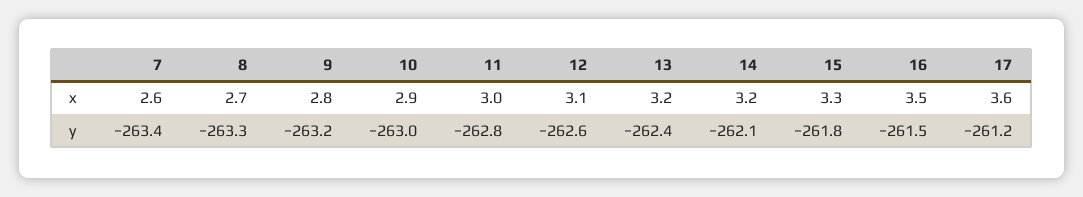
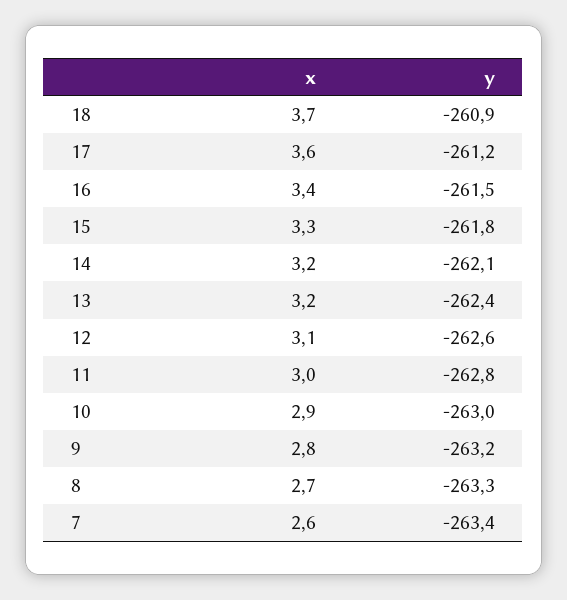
16, x: 3.5 -> 3.4
18, x: none -> 3.7
18, y: none -> -260.9

